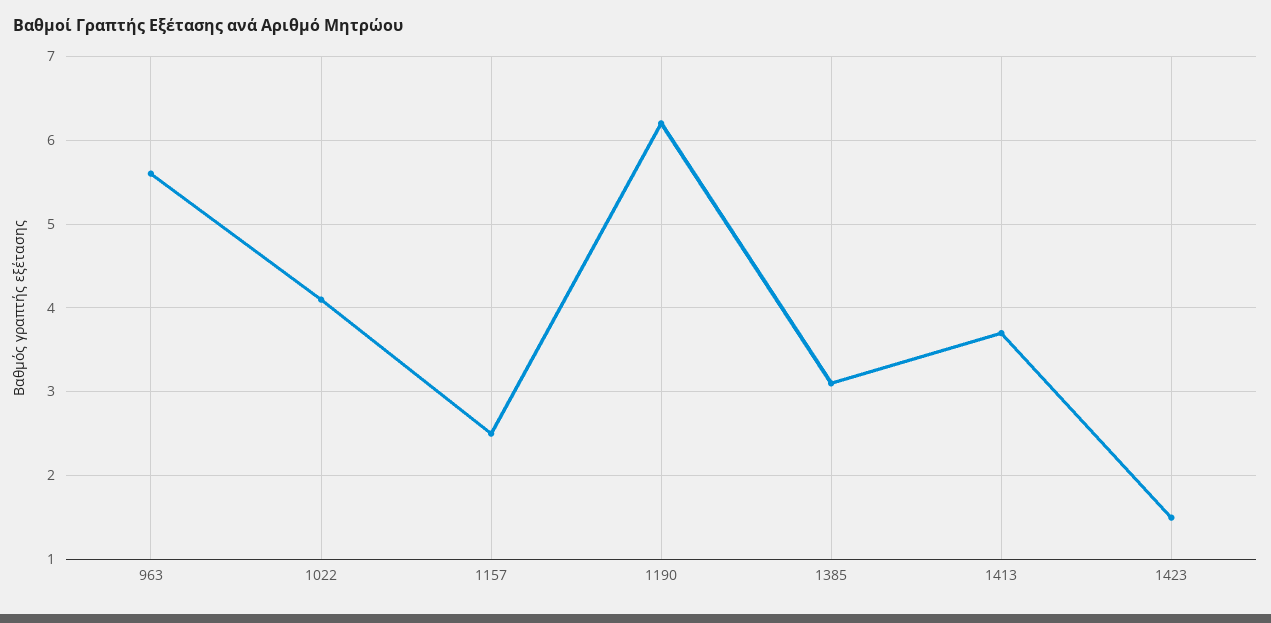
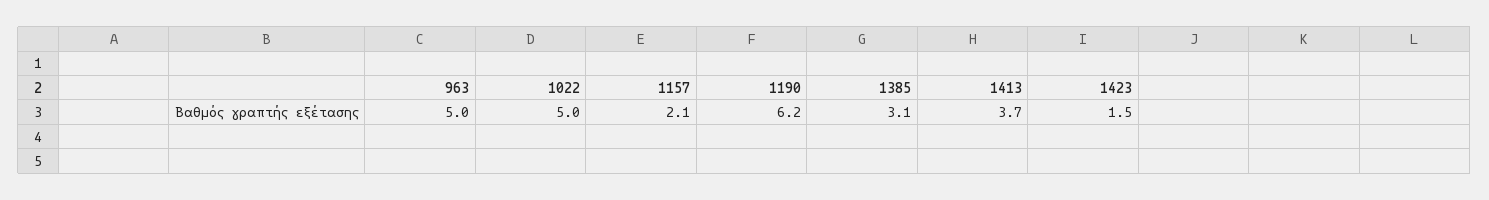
963: 5.6 -> 5
1022: 4.1 -> 5
1157: 2.5 -> 2.1

